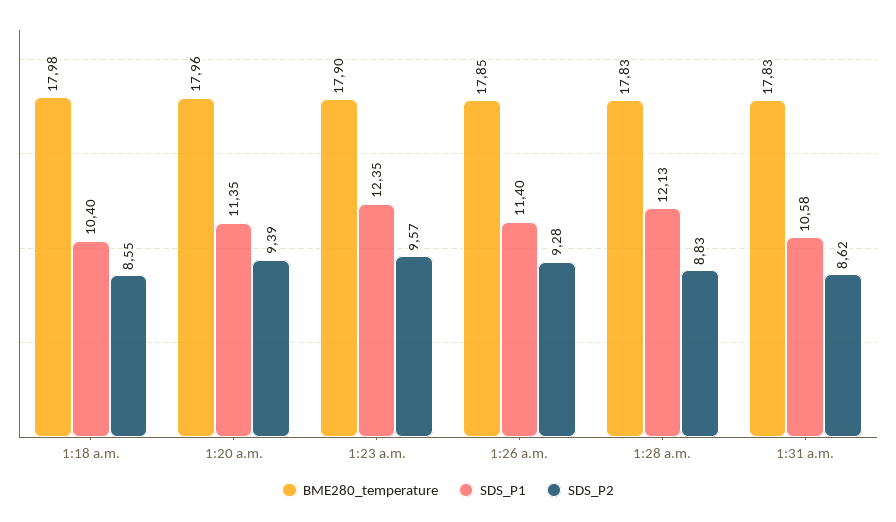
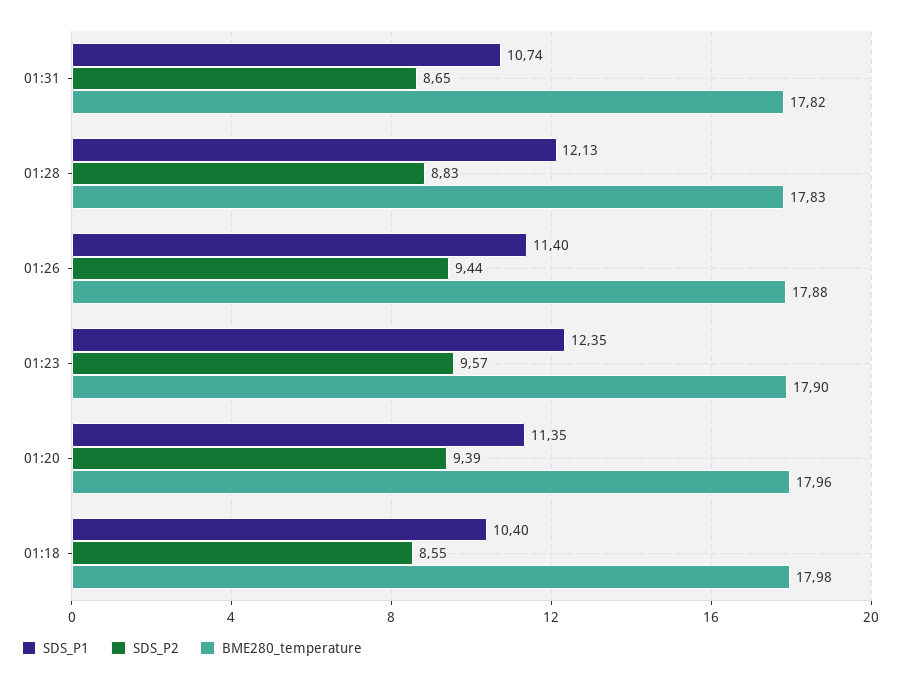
BME280_temperature, 1:26 a.m.: 17.85 -> 17.88
SDS_P2, 1:26 a.m.: 9.28 -> 9.44
BME280_temperature, 1:31 a.m.: 17.83 -> 17.82
SDS_P1, 1:31 a.m.: 10.58 -> 10.74
SDS_P2, 1:31 a.m.: 8.62 -> 8.65

